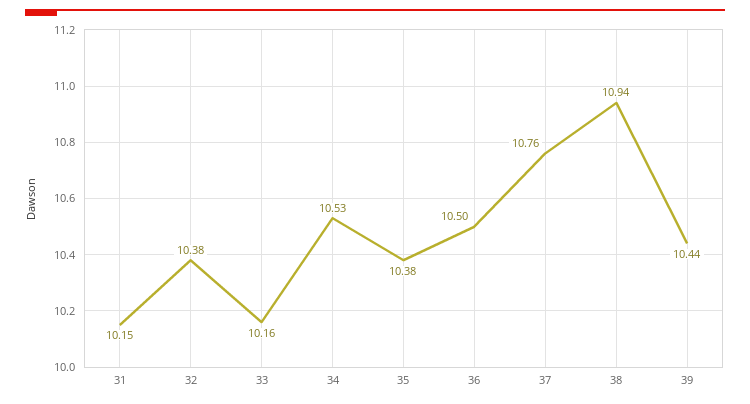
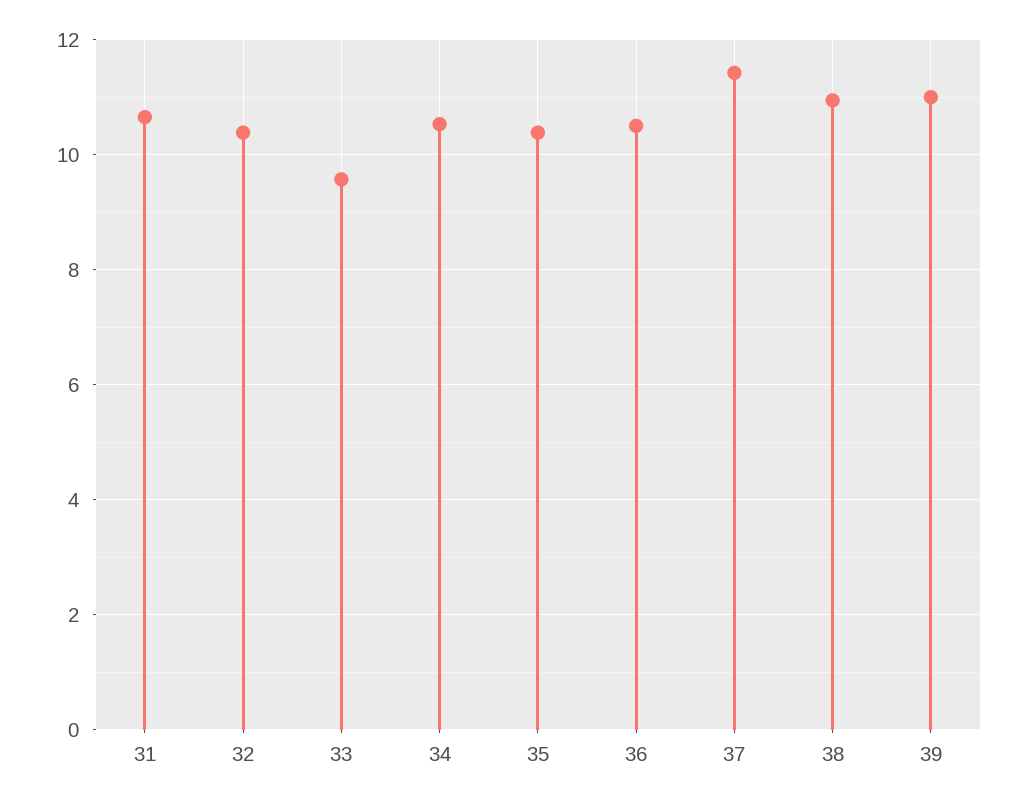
31: 10.15 -> 10.6
33: 10.16 -> 9.6
37: 10.76 -> 11.4
39: 10.44 -> 11

